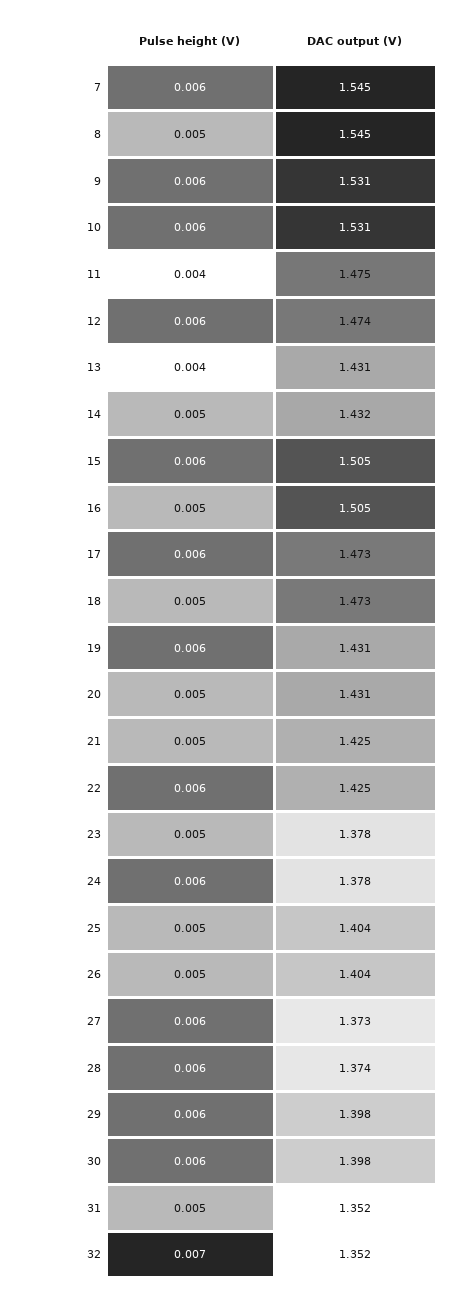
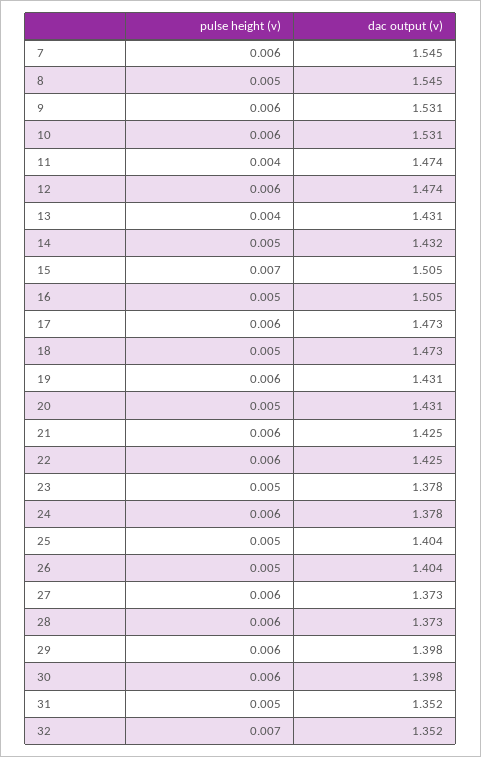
DAC output (V), 11: 1.475 -> 1.474
Pulse height (V), 15: 0.006 -> 0.007
Pulse height (V), 21: 0.005 -> 0.006
DAC output (V), 28: 1.374 -> 1.373

